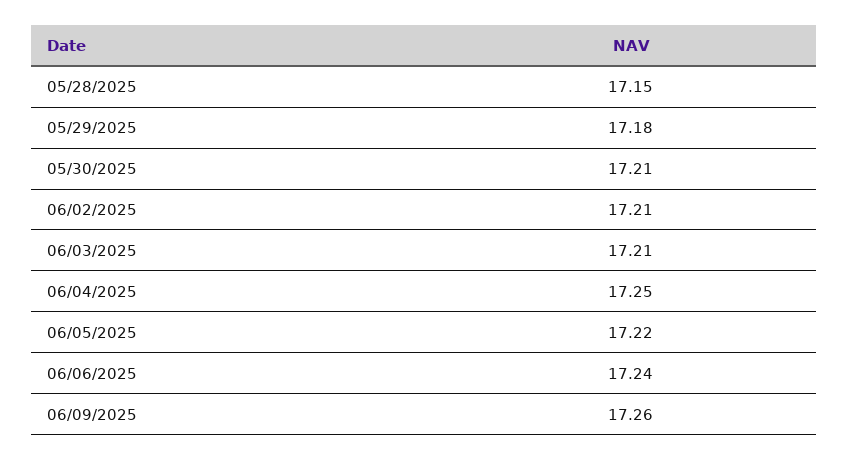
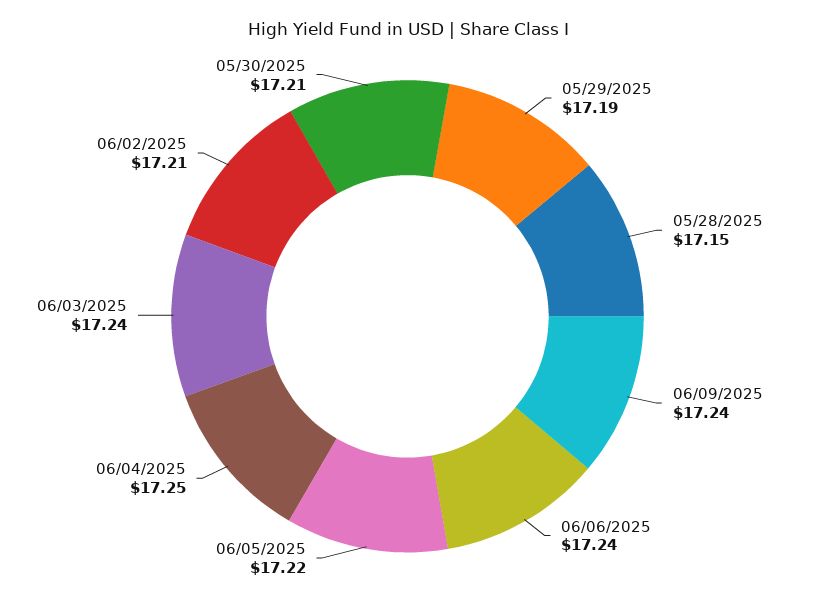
05/29/2025: 17.18 -> 17.19
06/03/2025: 17.21 -> 17.24
06/09/2025: 17.26 -> 17.24

